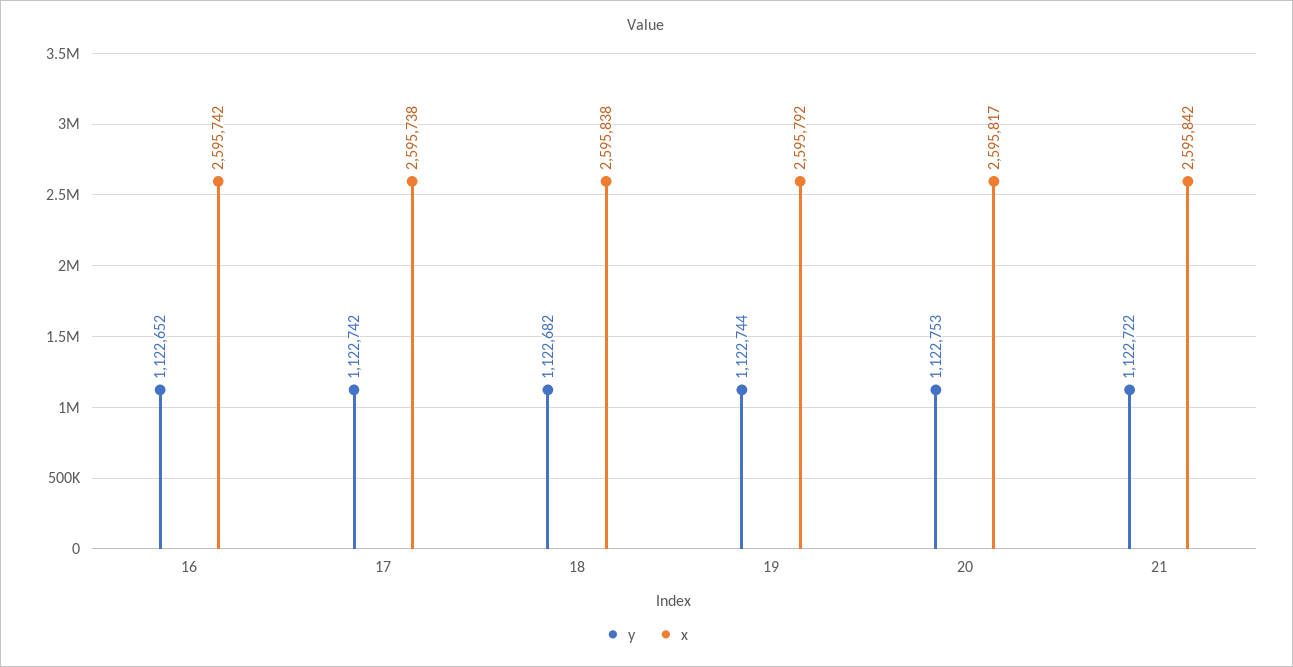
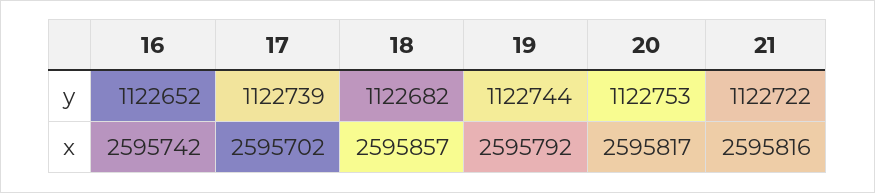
y, 17: 1122742 -> 1122739
x, 17: 2595738 -> 2595702
x, 18: 2595838 -> 2595857
x, 21: 2595842 -> 2595816

